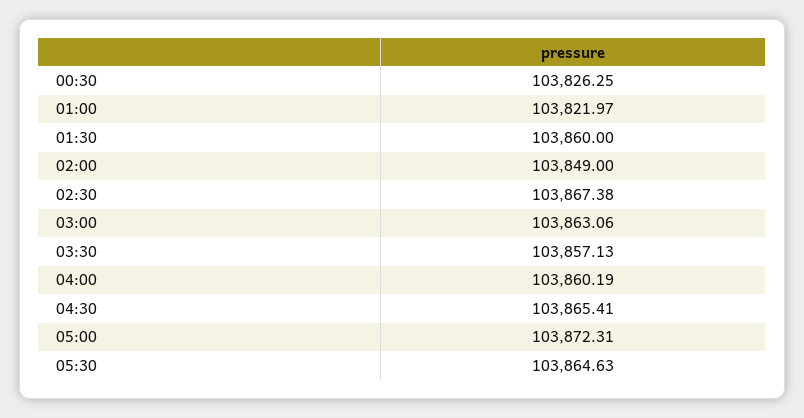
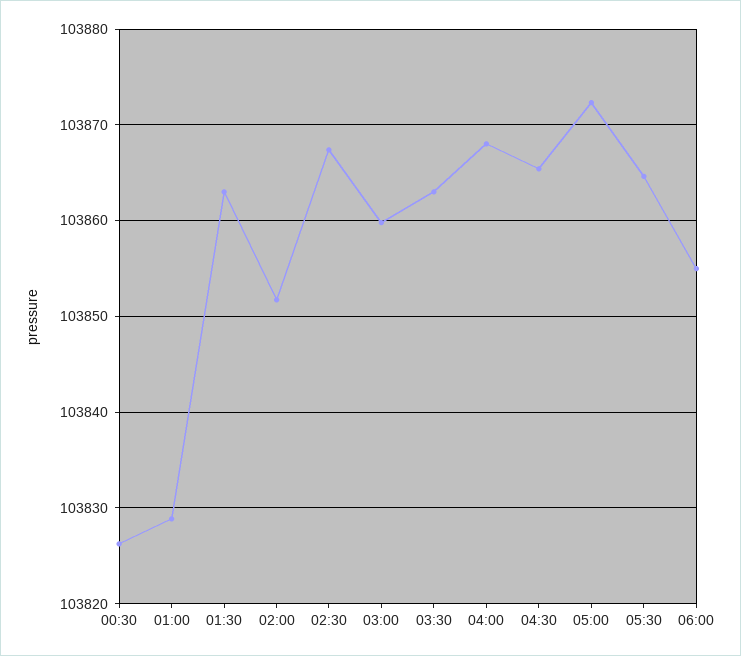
01:00: 103821.97 -> 103829
01:30: 103860 -> 103863
02:00: 103849 -> 103852
03:00: 103863.06 -> 103860
03:30: 103857.13 -> 103863
04:00: 103860.19 -> 103868
06:00: none -> 103855

